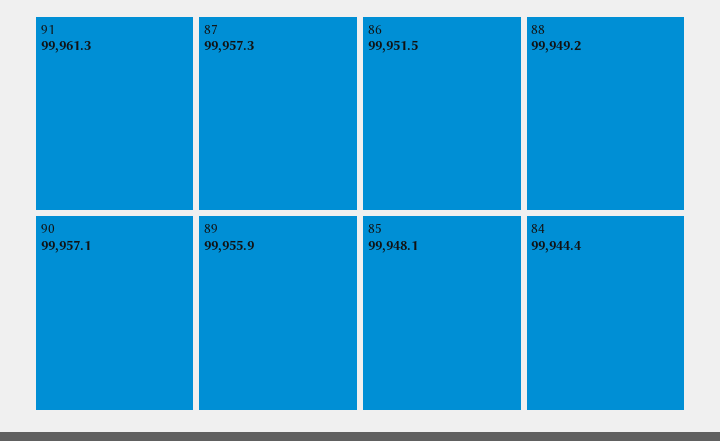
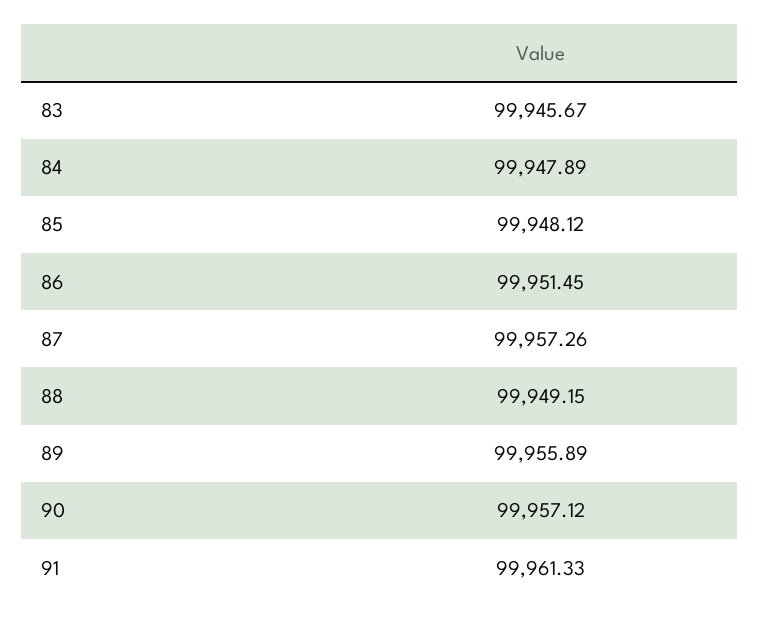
84: 99944.4 -> 99947.89
83: none -> 99945.67

